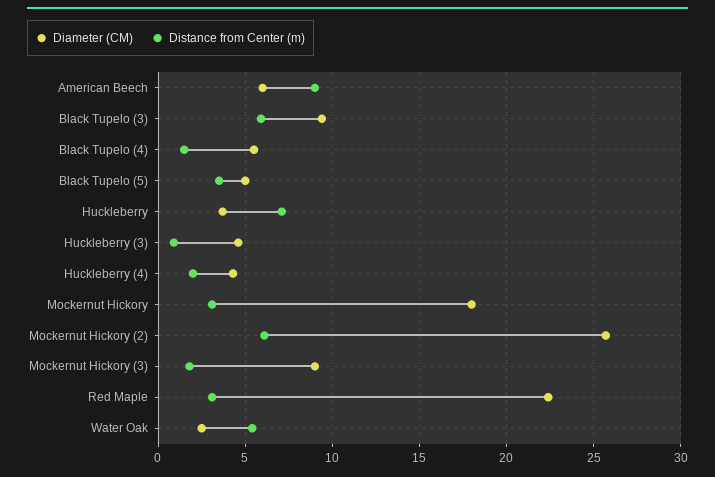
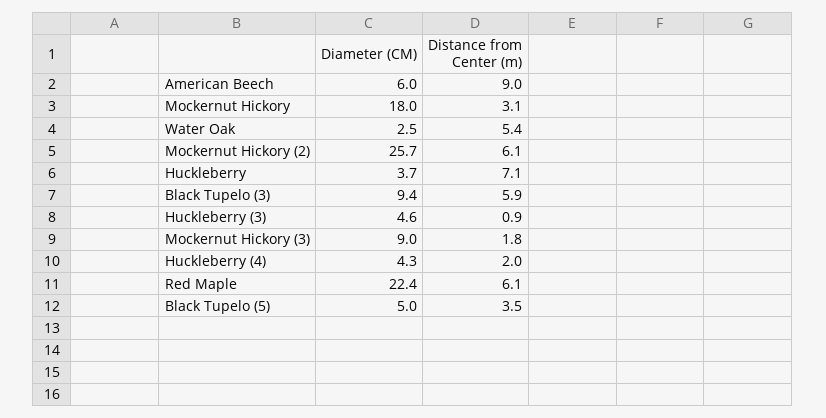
Diameter (CM), Black Tupelo (4): 5.5 -> none
Distance from Center (m), Black Tupelo (4): 1.5 -> none
Distance from Center (m), Red Maple: 3 -> 6.1

